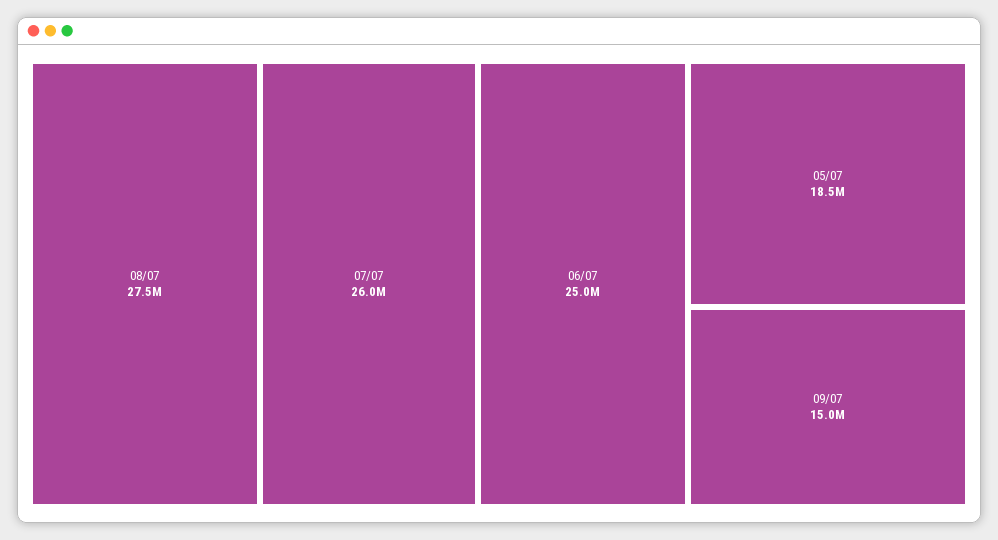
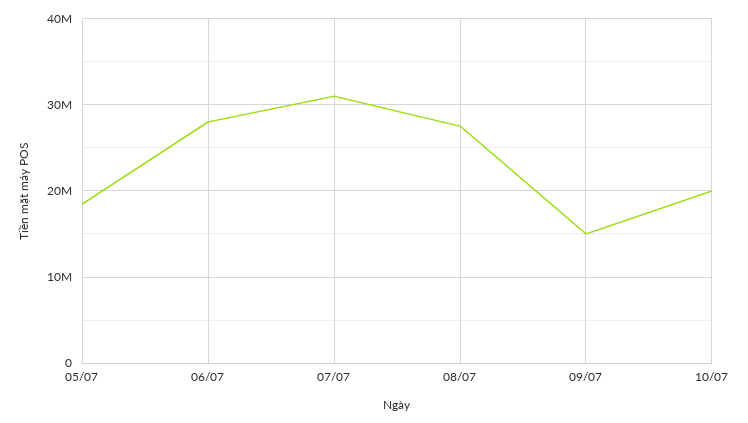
07/07: 26000000 -> 31000000
06/07: 25000000 -> 28000000
10/07: none -> 20000000

